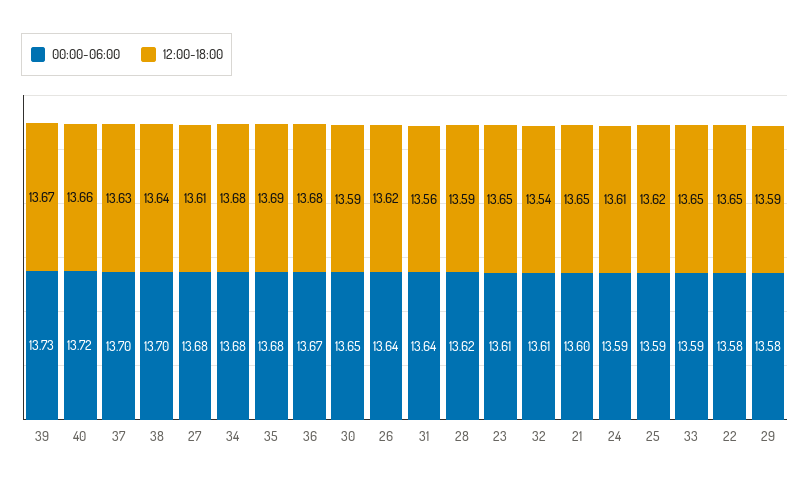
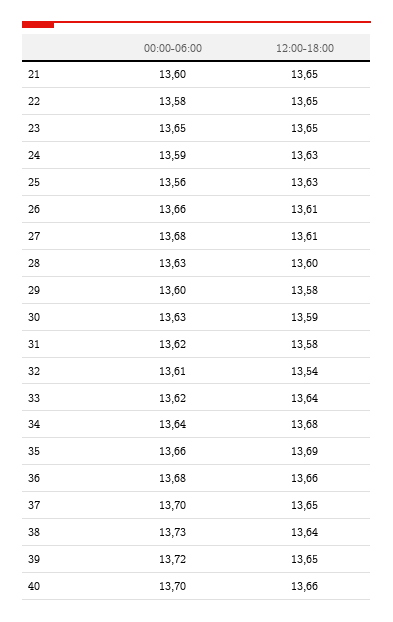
00:00-06:00, 39: 13.73 -> 13.72
12:00-18:00, 39: 13.67 -> 13.65
00:00-06:00, 40: 13.72 -> 13.7
12:00-18:00, 37: 13.63 -> 13.65
00:00-06:00, 38: 13.7 -> 13.73
00:00-06:00, 34: 13.68 -> 13.64
00:00-06:00, 35: 13.68 -> 13.66
00:00-06:00, 36: 13.67 -> 13.68
12:00-18:00, 36: 13.68 -> 13.66
00:00-06:00, 30: 13.65 -> 13.63
00:00-06:00, 26: 13.64 -> 13.66
12:00-18:00, 26: 13.62 -> 13.61
00:00-06:00, 31: 13.64 -> 13.62
12:00-18:00, 31: 13.56 -> 13.58
00:00-06:00, 28: 13.62 -> 13.63
12:00-18:00, 28: 13.59 -> 13.6
00:00-06:00, 23: 13.61 -> 13.65
12:00-18:00, 24: 13.61 -> 13.63
00:00-06:00, 25: 13.59 -> 13.56
12:00-18:00, 25: 13.62 -> 13.63
00:00-06:00, 33: 13.59 -> 13.62
12:00-18:00, 33: 13.65 -> 13.64
00:00-06:00, 29: 13.58 -> 13.6
12:00-18:00, 29: 13.59 -> 13.58

